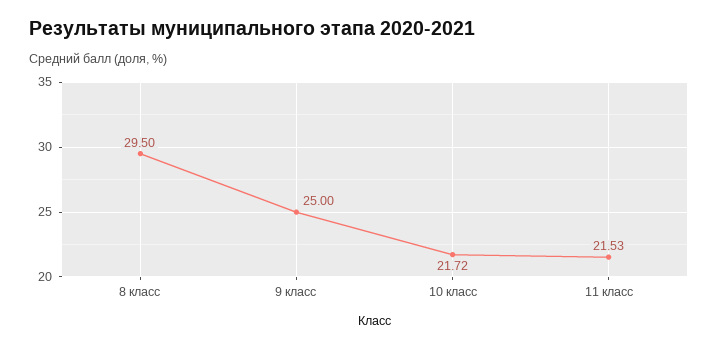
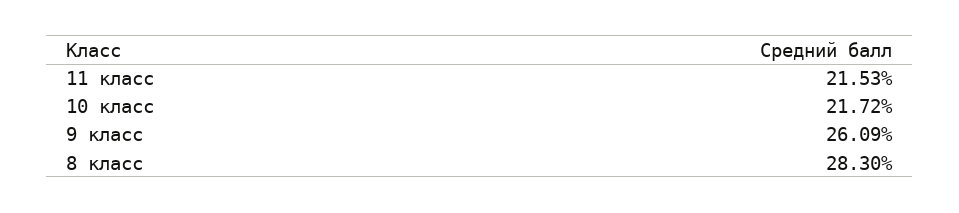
8 класс: 29.5 -> 28.3
9 класс: 25 -> 26.09

